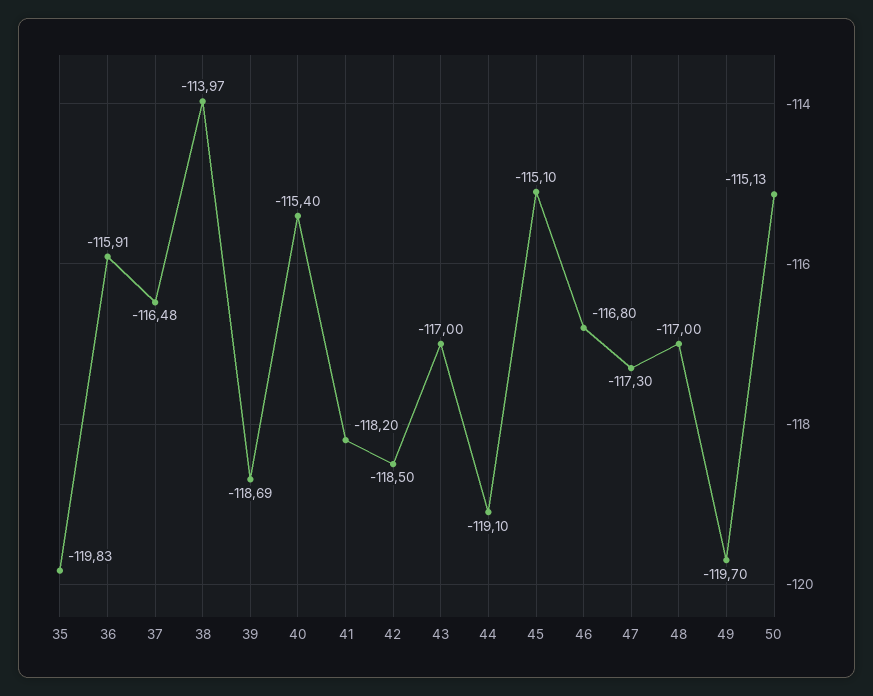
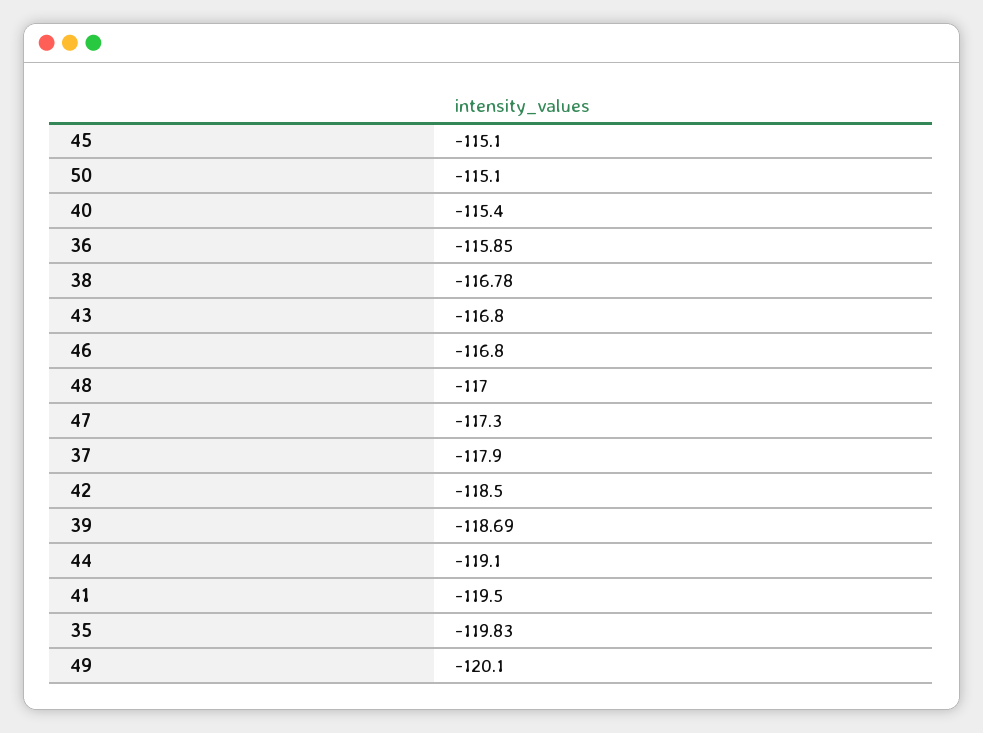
36: -115.91 -> -115.85
37: -116.48 -> -117.9
38: -113.97 -> -116.78
41: -118.2 -> -119.5
43: -117 -> -116.8
49: -119.7 -> -120.1
50: -115.13 -> -115.1

